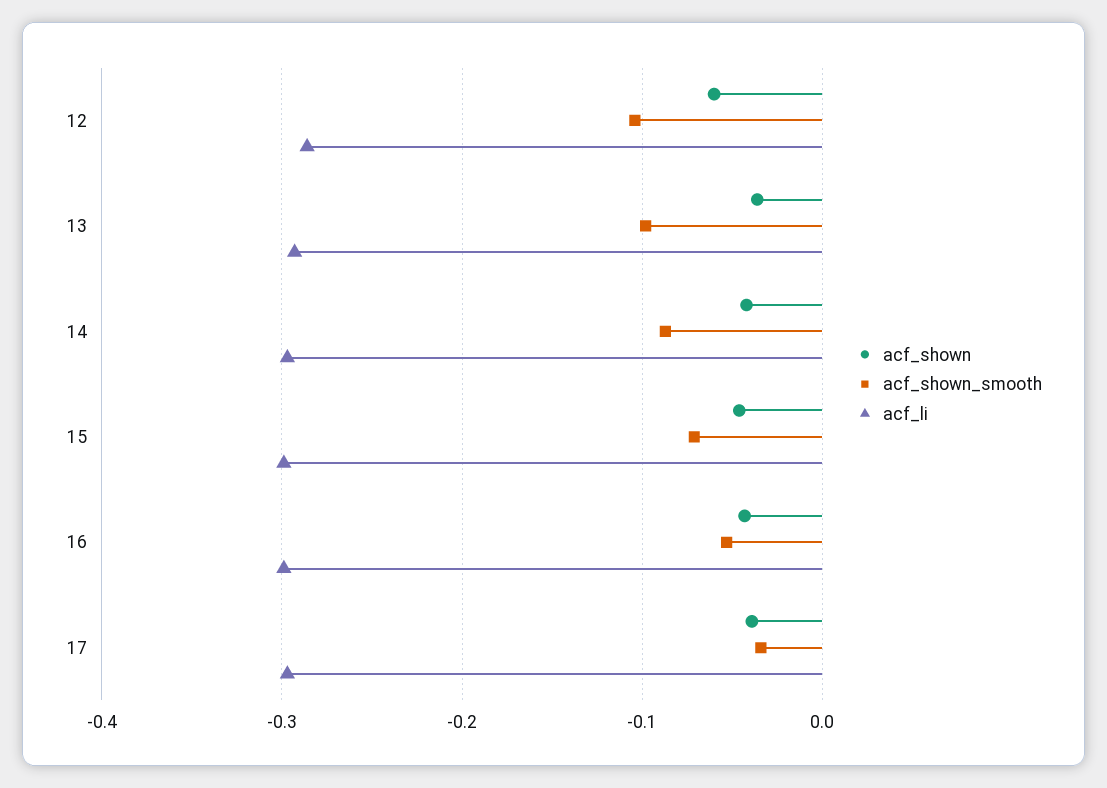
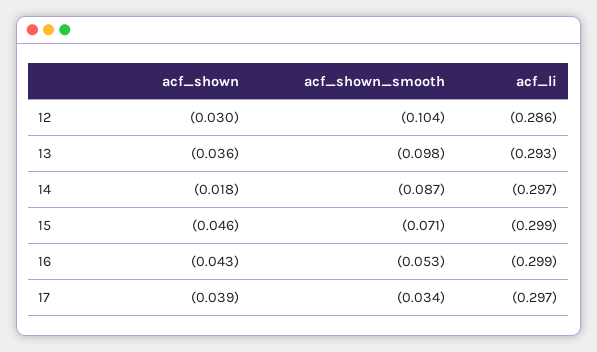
acf_shown, 12: -0.06 -> -0.03
acf_shown, 14: -0.04 -> -0.018

